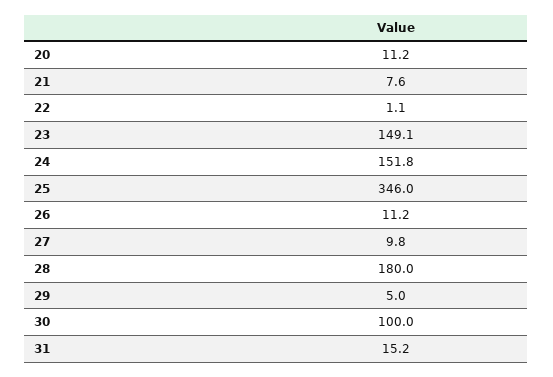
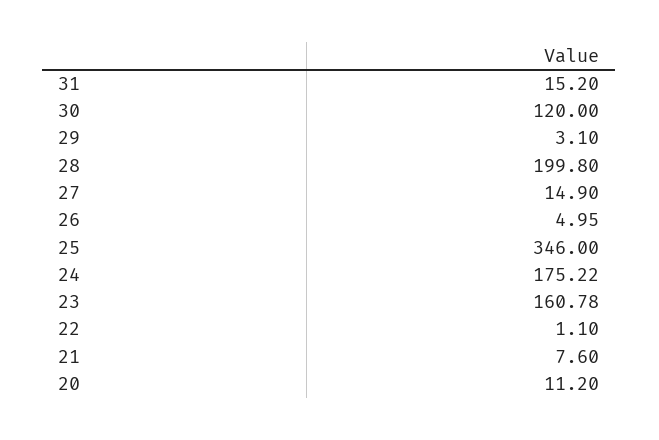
23: 149.1 -> 160.78
24: 151.8 -> 175.22
26: 11.2 -> 4.95
27: 9.8 -> 14.9
28: 180 -> 199.8
29: 5 -> 3.1
30: 100 -> 120

